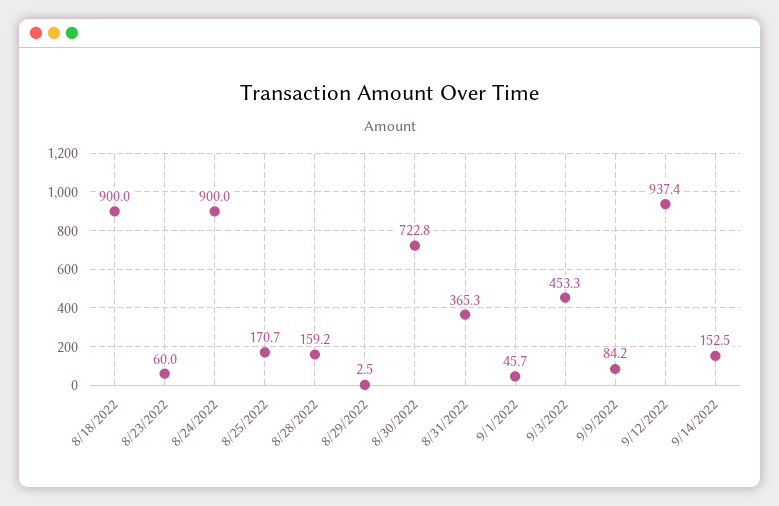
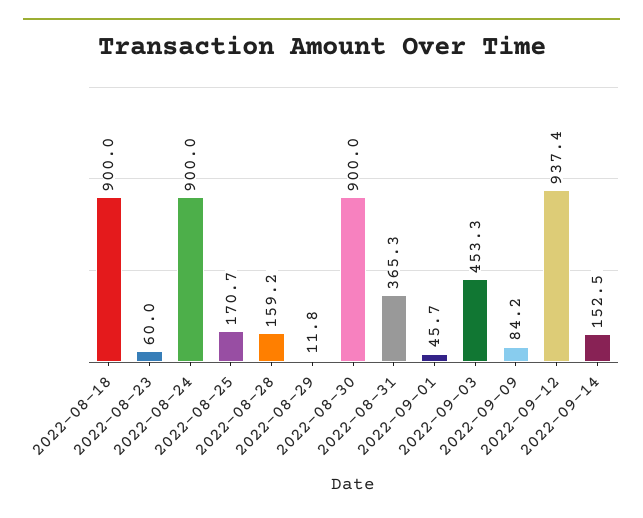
8/29/2022: 2.5 -> 11.8
8/30/2022: 722.8 -> 900

